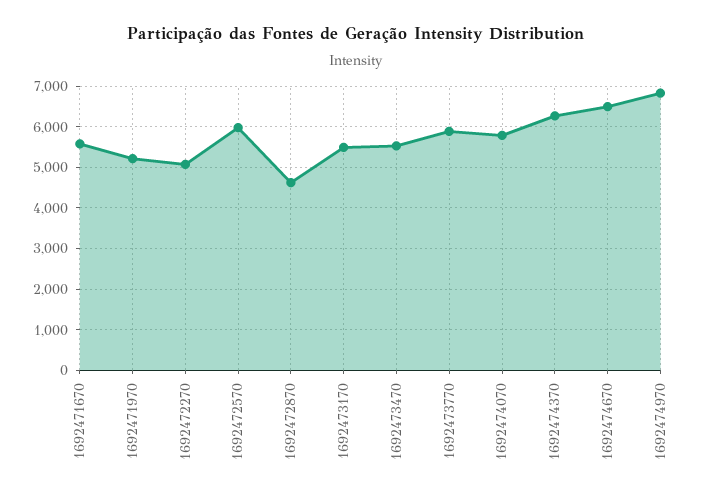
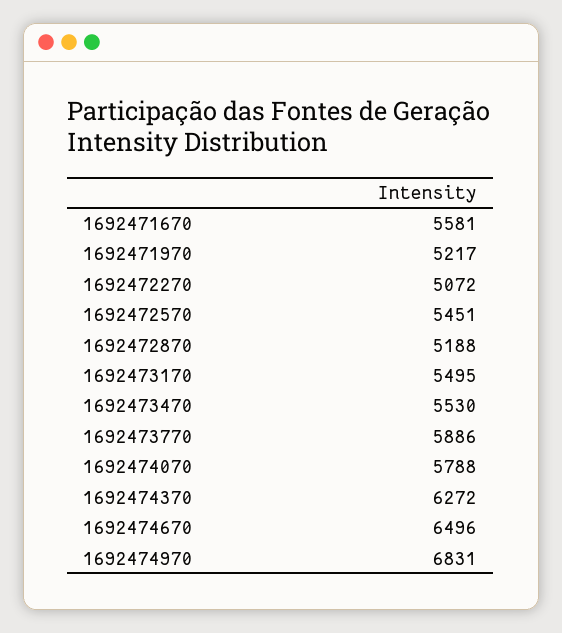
1692472570: 6000 -> 5451
1692472870: 4600 -> 5188

